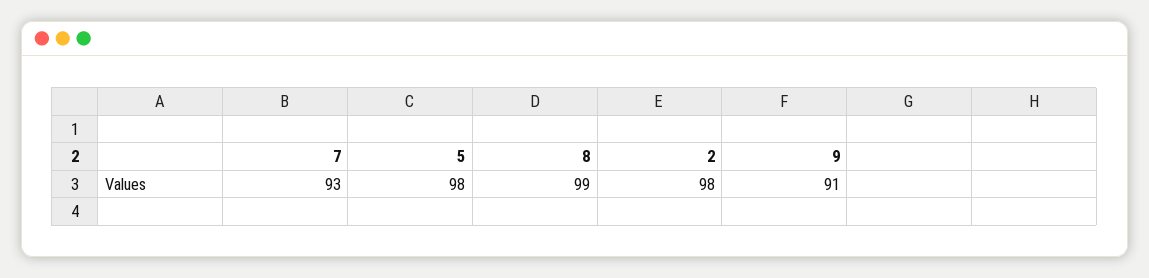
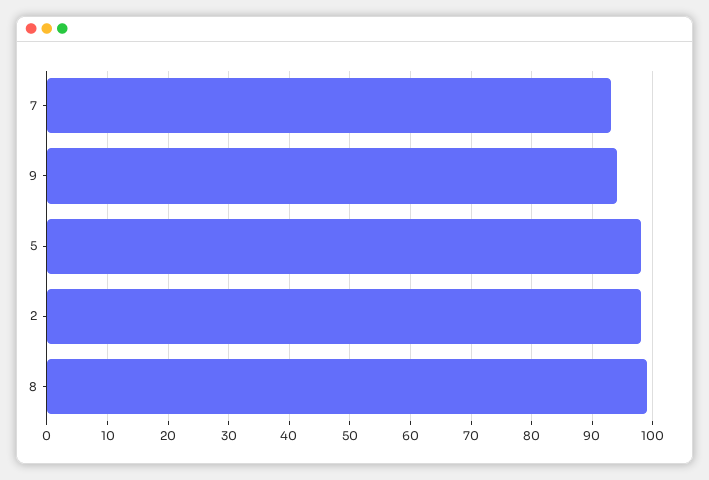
9: 91 -> 94

